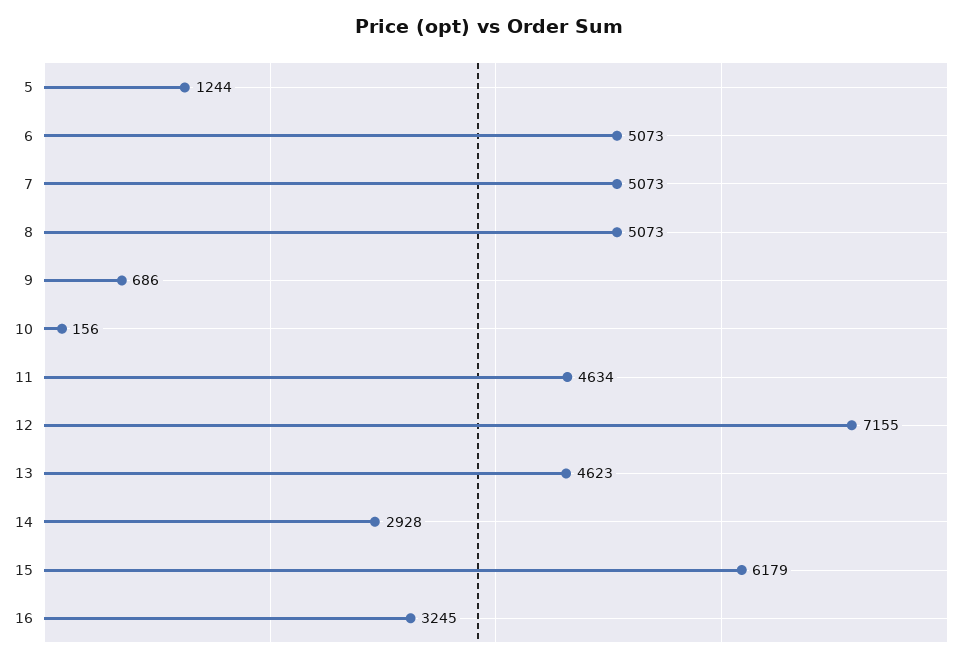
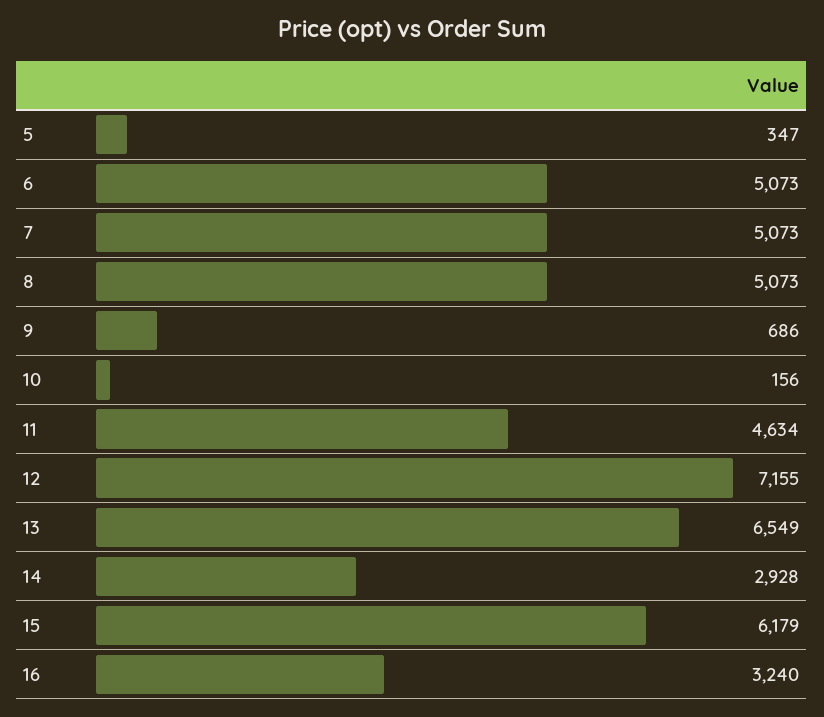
5: 1244 -> 347
13: 4623 -> 6549
16: 3245 -> 3240

